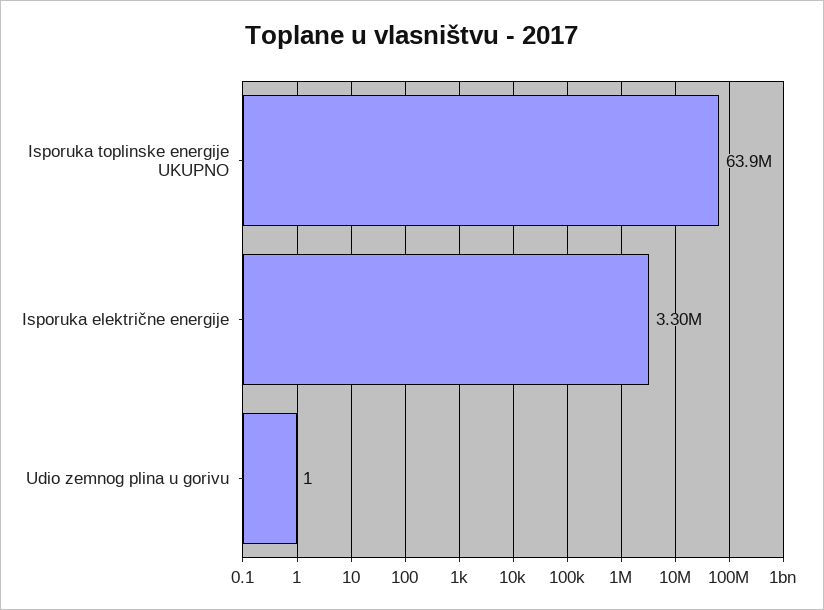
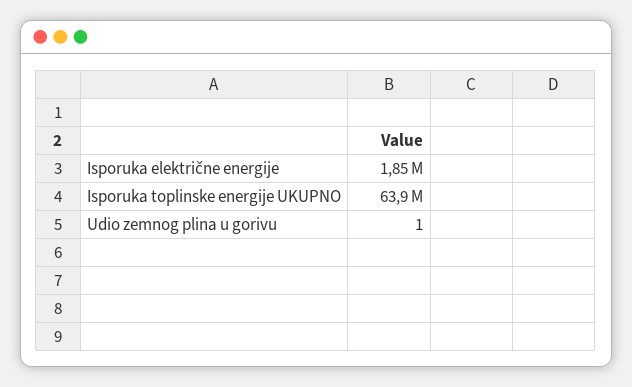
Isporuka električne energije: 3300000 -> 1850000

